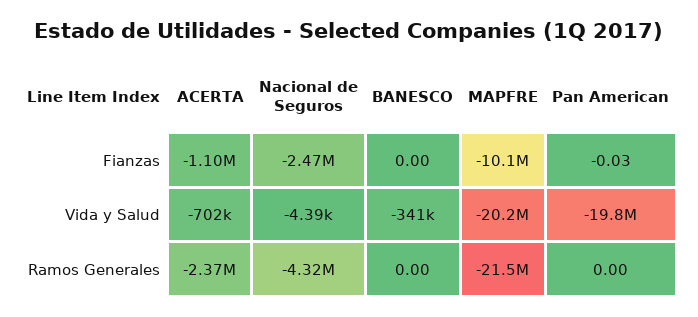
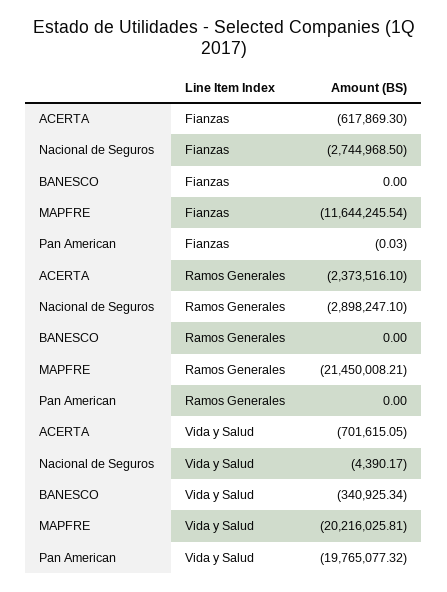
ACERTA, Fianzas: -1100000 -> -617869.3
Nacional de Seguros, Fianzas: -2470000 -> -2744968.5
MAPFRE, Fianzas: -10100000 -> -11644245.54
Nacional de Seguros, Ramos Generales: -4320000 -> -2898247.1

